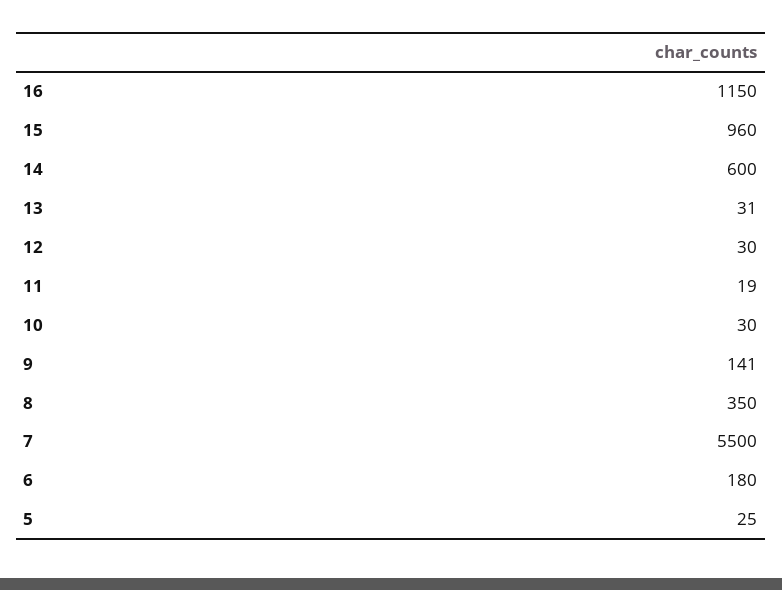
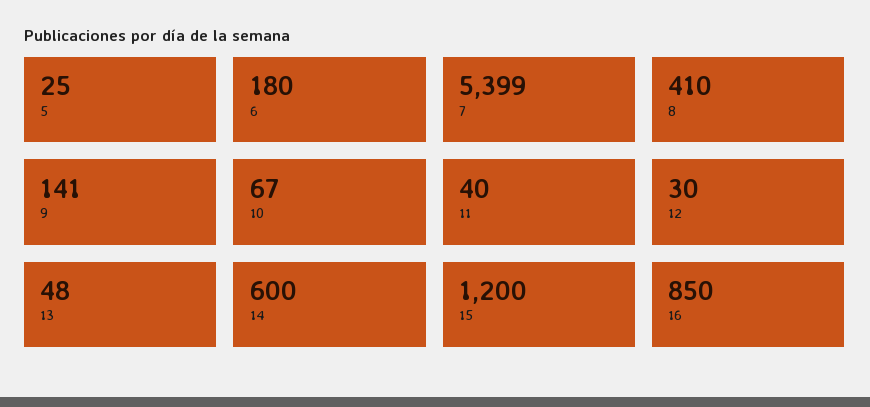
16: 1150 -> 850
15: 960 -> 1200
13: 31 -> 48
11: 19 -> 40
10: 30 -> 67
8: 350 -> 410
7: 5500 -> 5399

